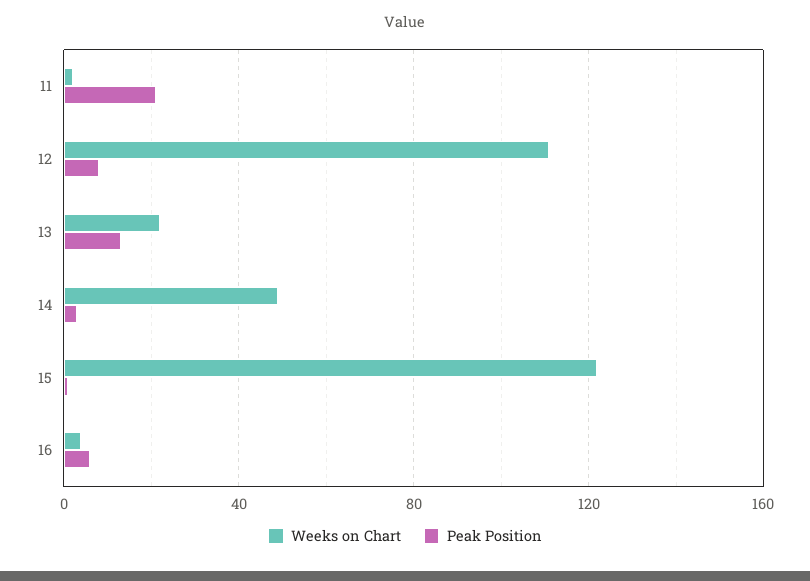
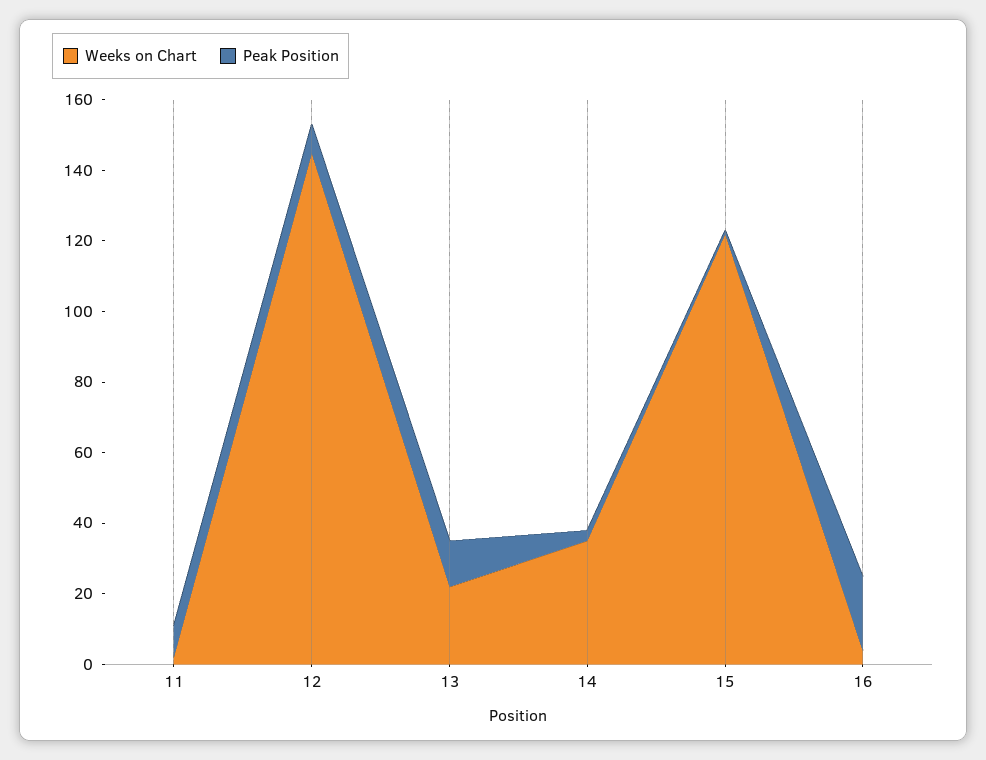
Peak Position, 11: 20 -> 10
Weeks on Chart, 12: 110 -> 145
Weeks on Chart, 14: 50 -> 35
Peak Position, 16: 5 -> 20

